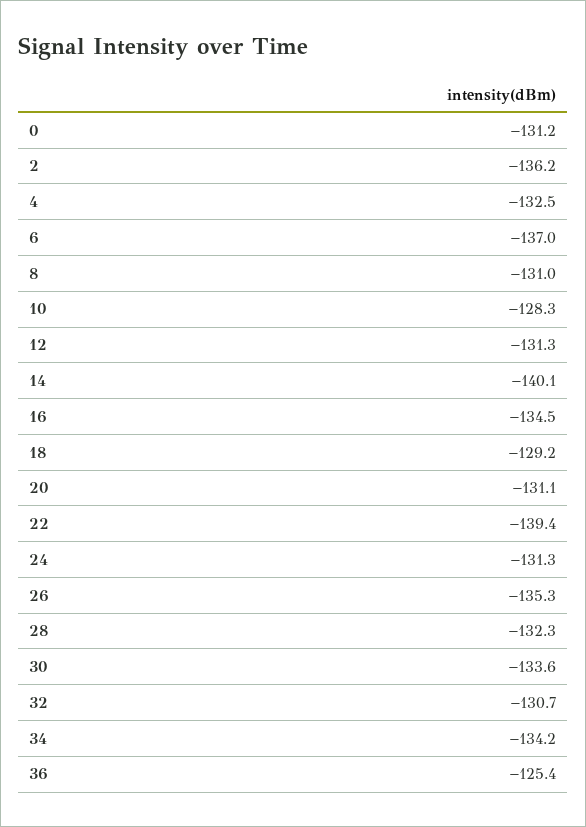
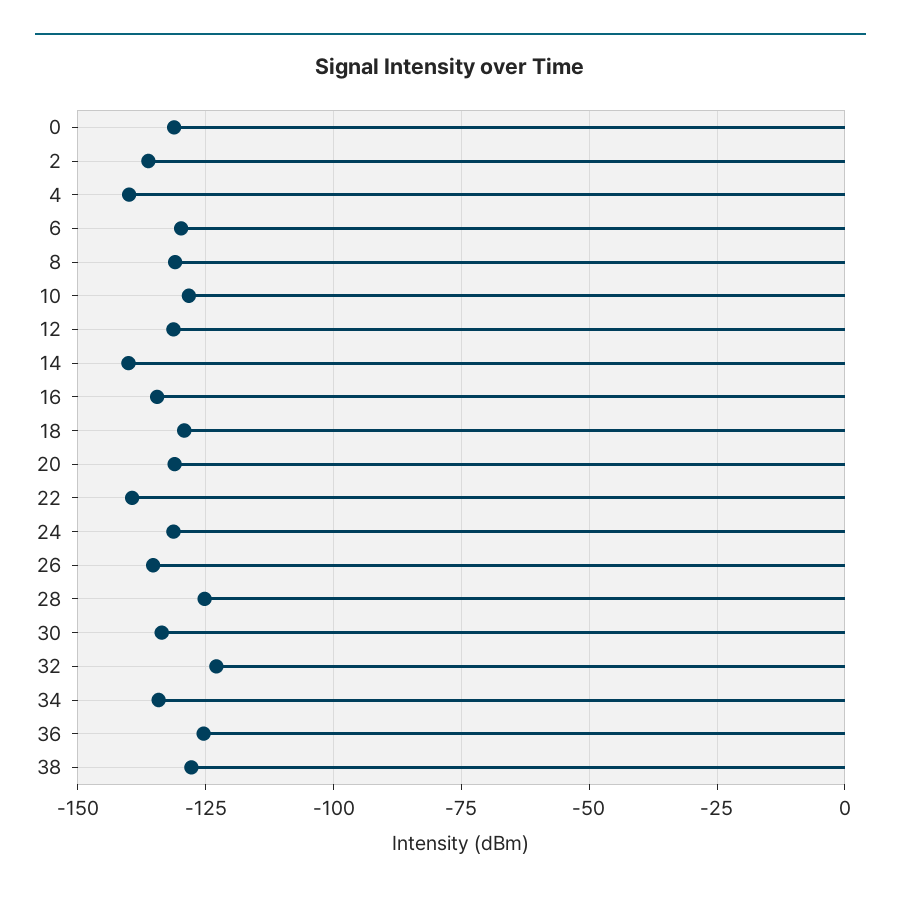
4: -132.5 -> -140
6: -137 -> -130
28: -132.3 -> -125
32: -130.7 -> -122.5
38: none -> -127.5

